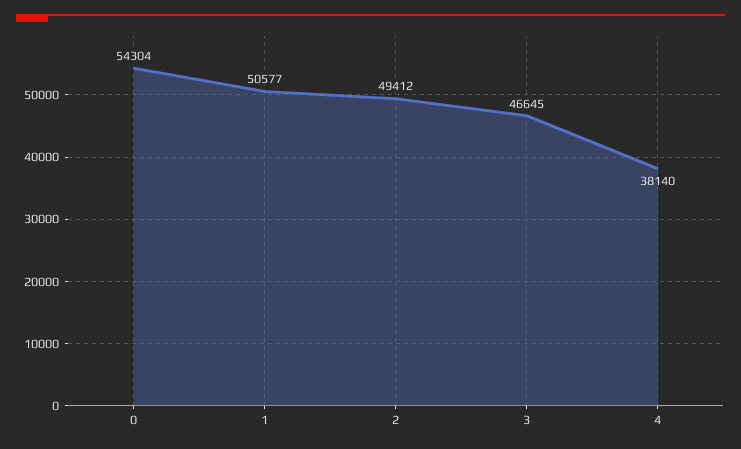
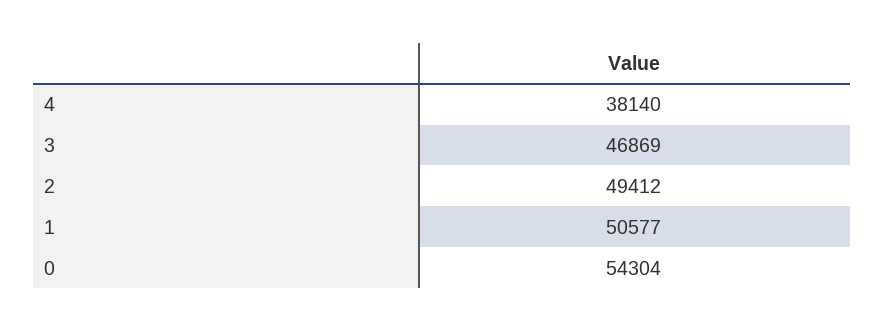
3: 46645 -> 46869

